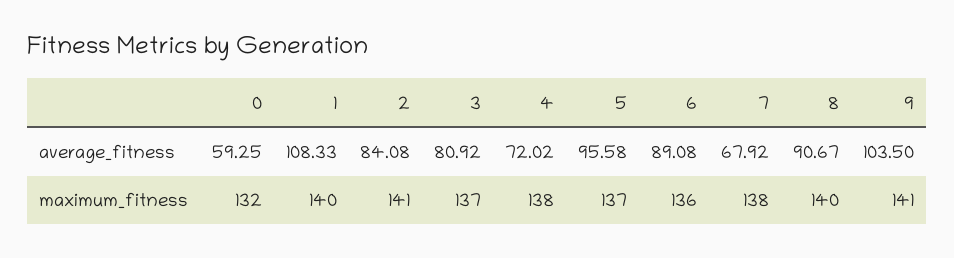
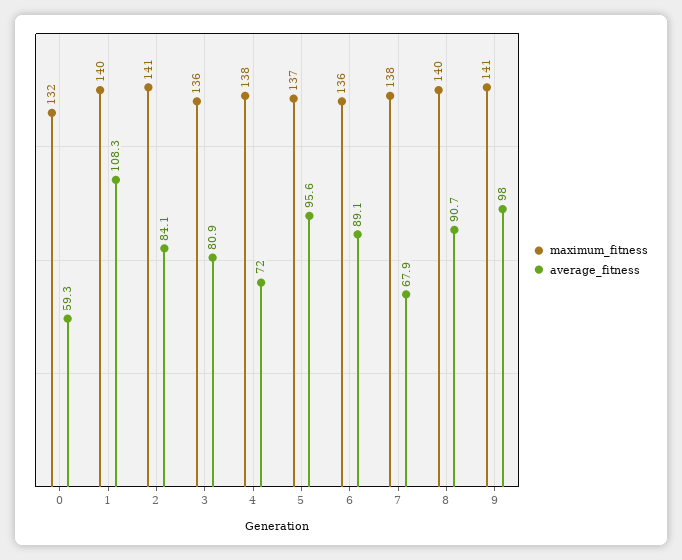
average_fitness, 9: 103.5 -> 98
maximum_fitness, 3: 137 -> 136

